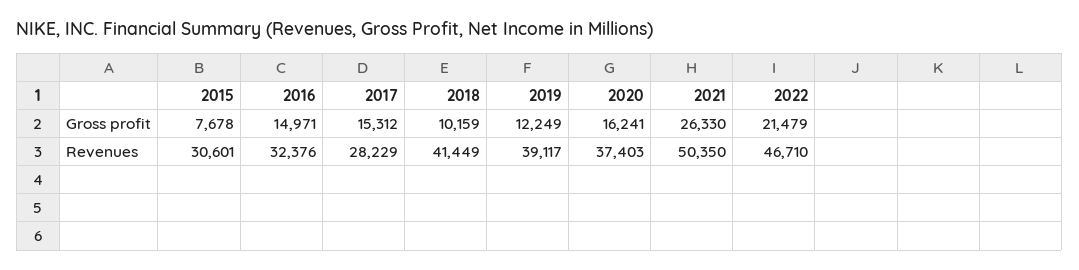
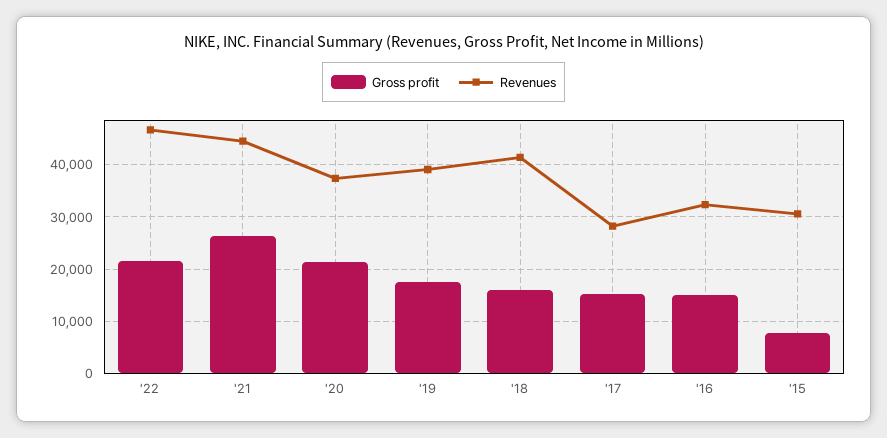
Gross profit, 2018: 10159 -> 16000
Gross profit, 2019: 12249 -> 18000
Gross profit, 2020: 16241 -> 22000
Revenues, 2021: 50350 -> 44000

